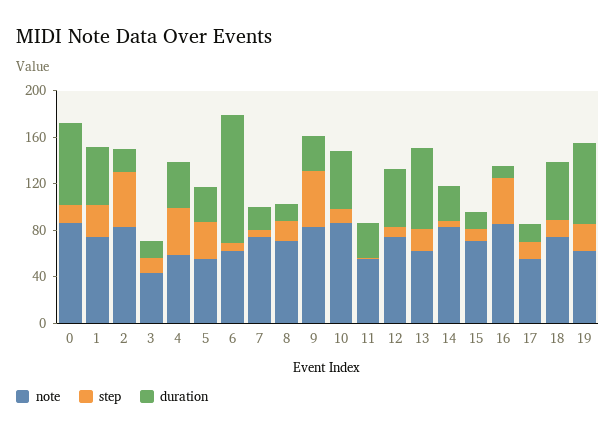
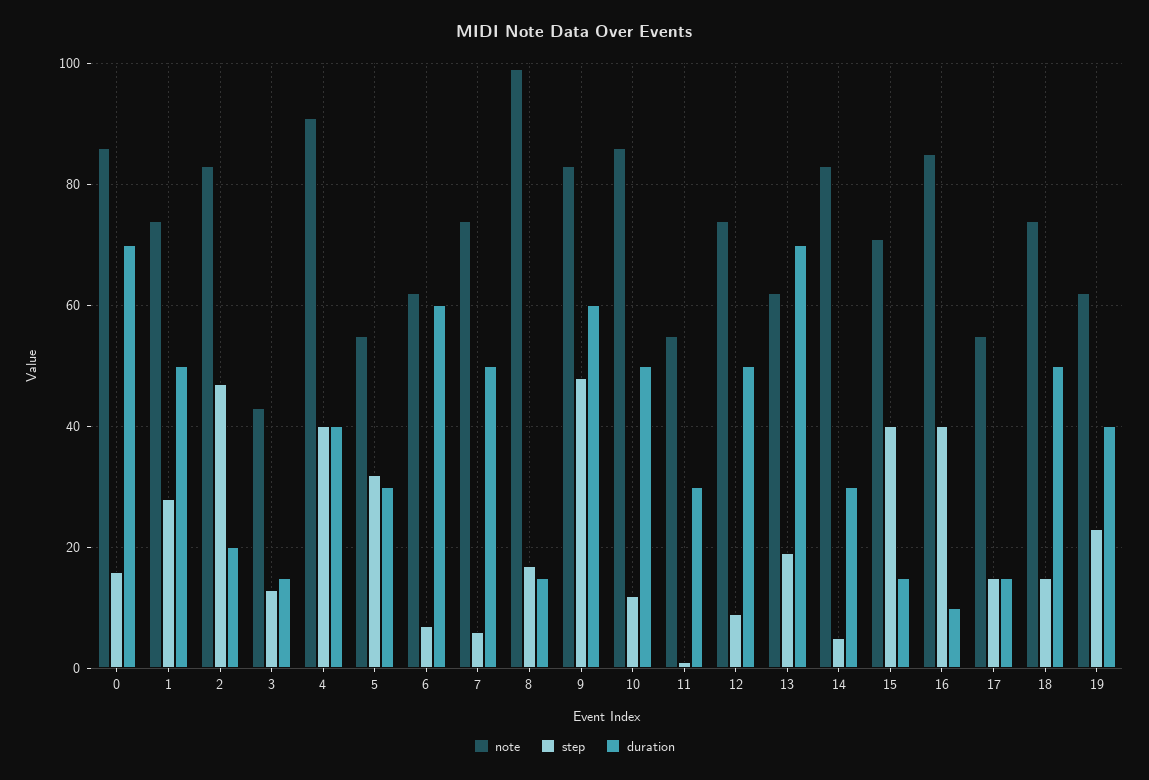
note, 4: 60 -> 90
duration, 6: 110 -> 60
duration, 7: 20 -> 50
note, 8: 70 -> 100
duration, 9: 30 -> 60
step, 15: 10 -> 40
duration, 19: 70 -> 40

